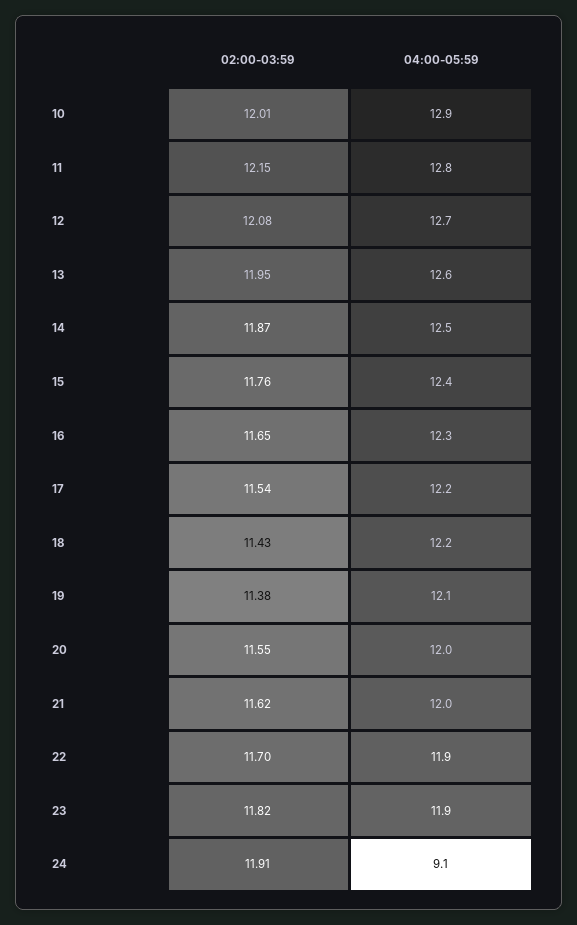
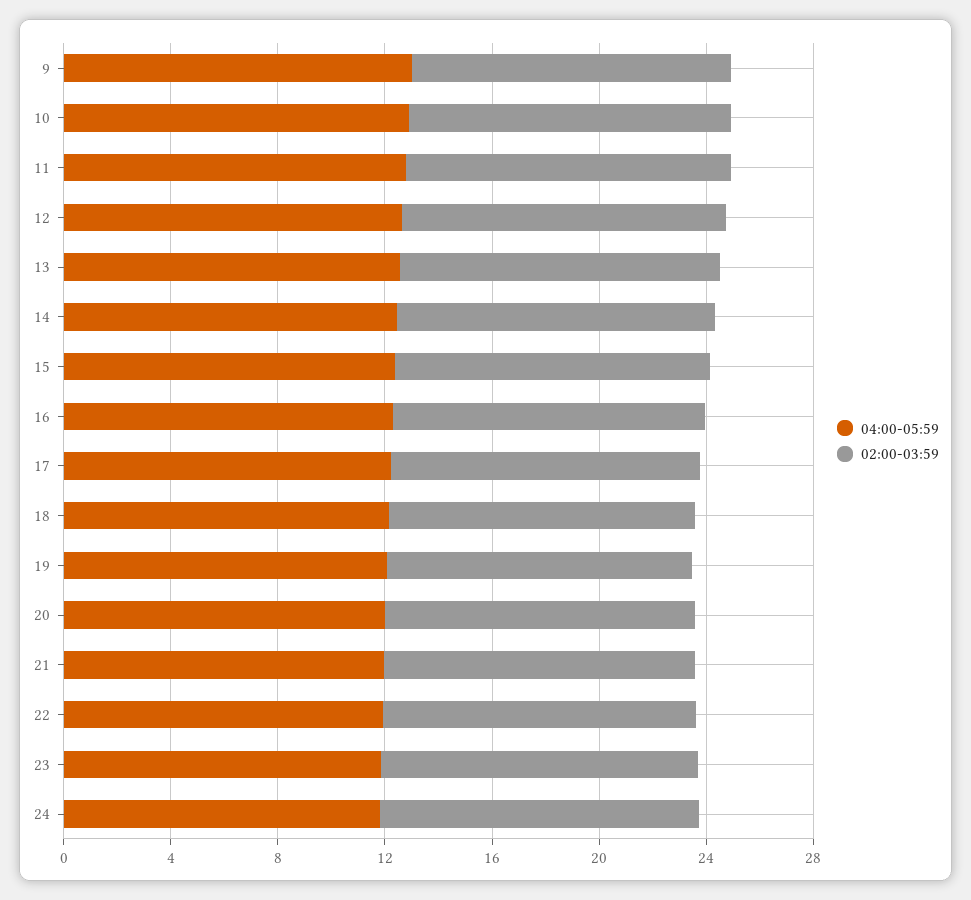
04:00-05:59, 24: 9.1 -> 12
04:00-05:59, 9: none -> 13
02:00-03:59, 9: none -> 12

